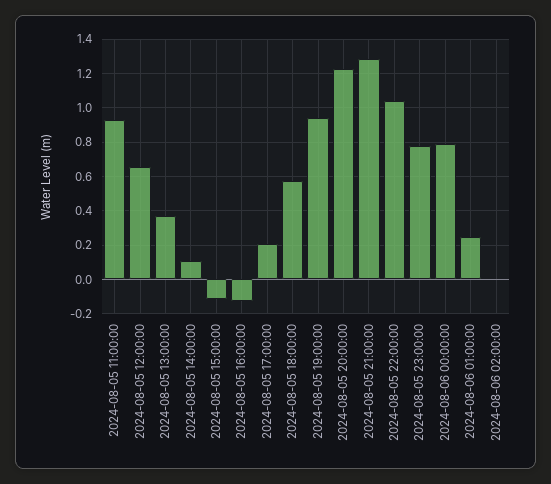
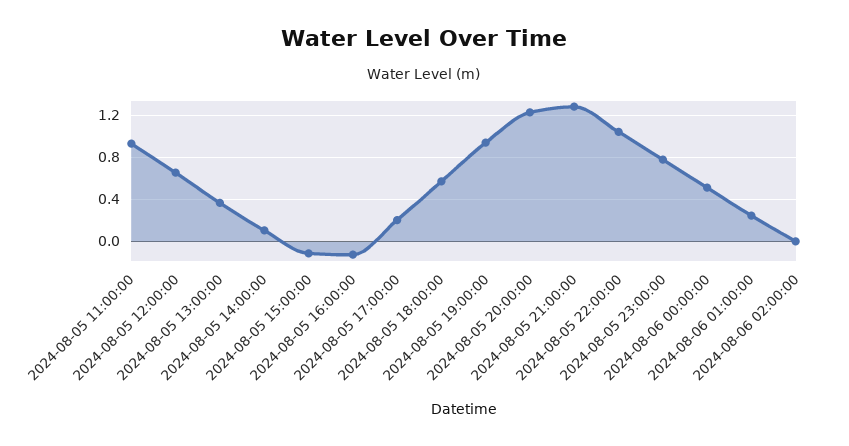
2024-08-06 00:00:00: 0.8 -> 0.5

